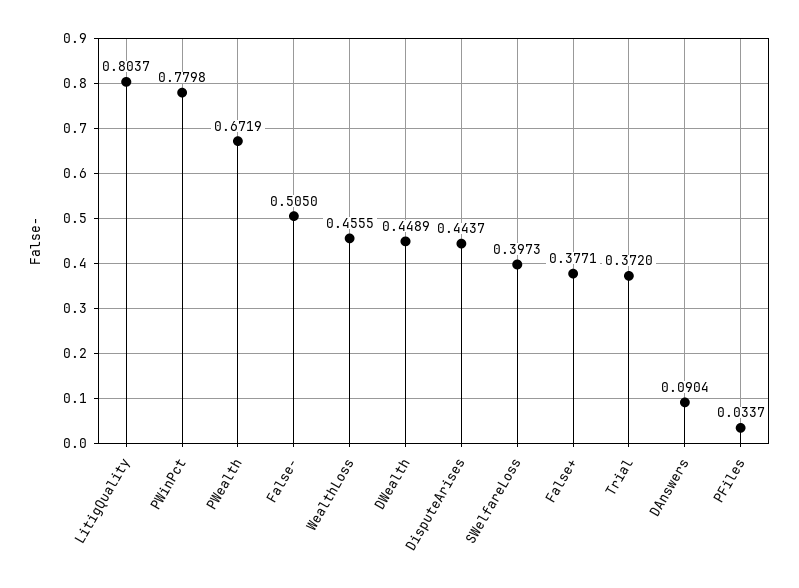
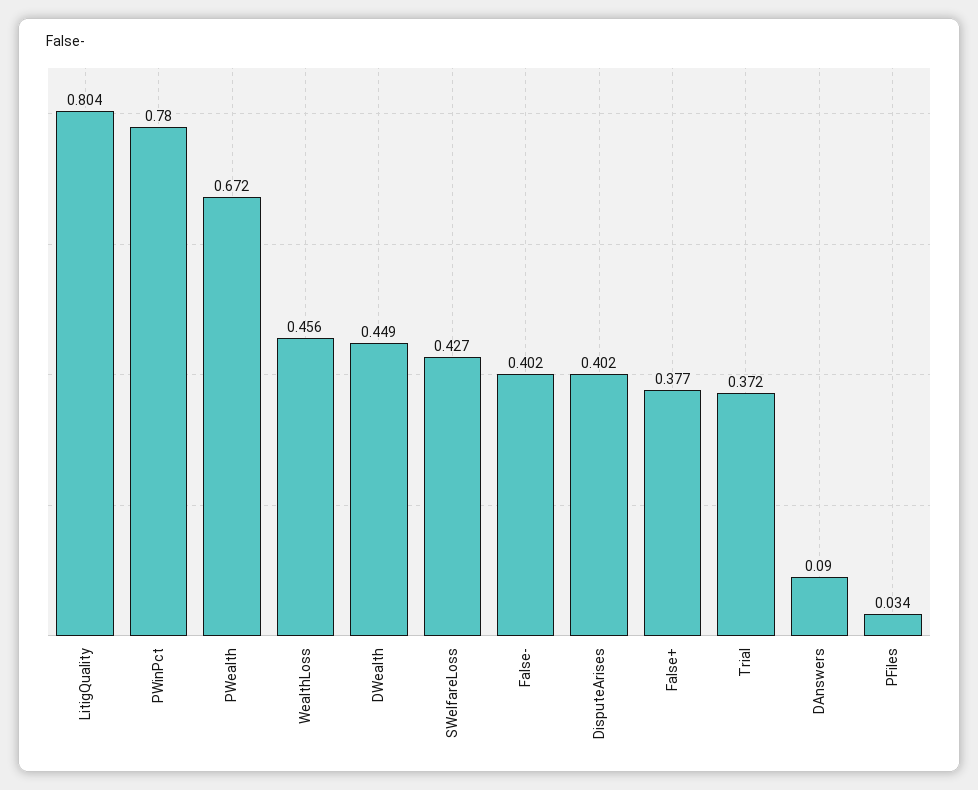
False-: 0.505 -> 0.402
DisputeArises: 0.4437 -> 0.402
SWelfareLoss: 0.3973 -> 0.427

